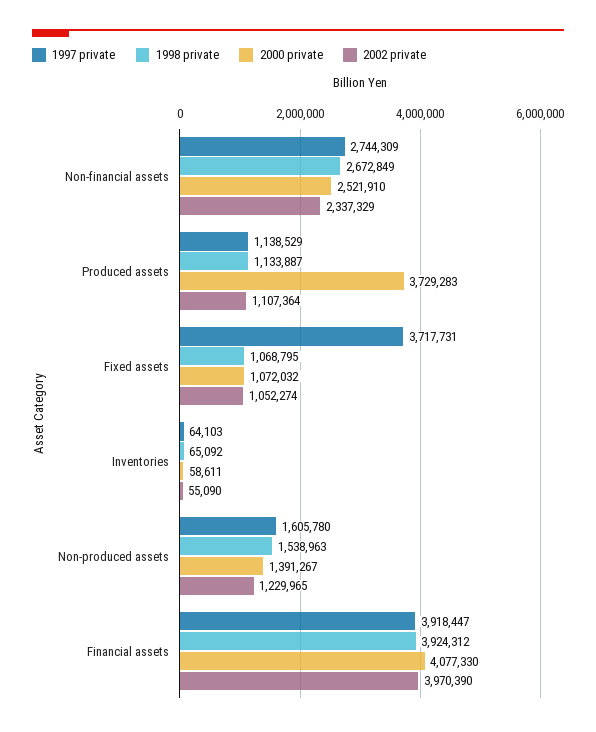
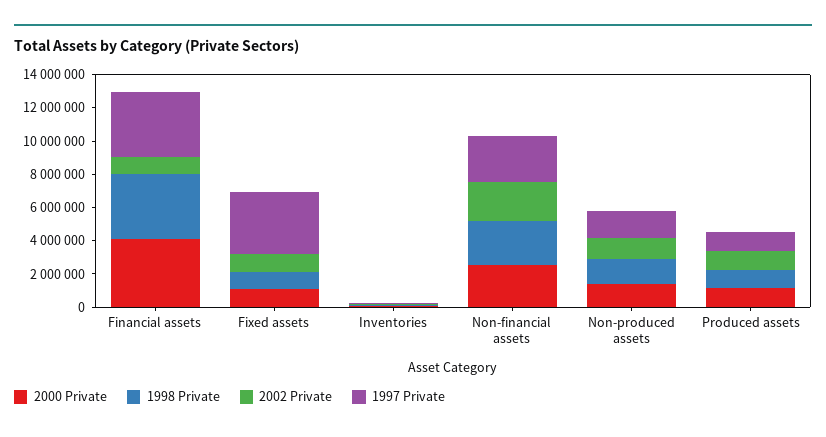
2000 private, Produced assets: 3729283 -> 1000000
2002 private, Financial assets: 3970390 -> 1000000

